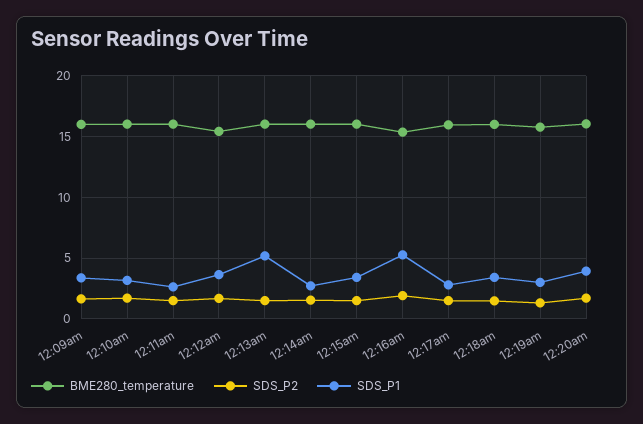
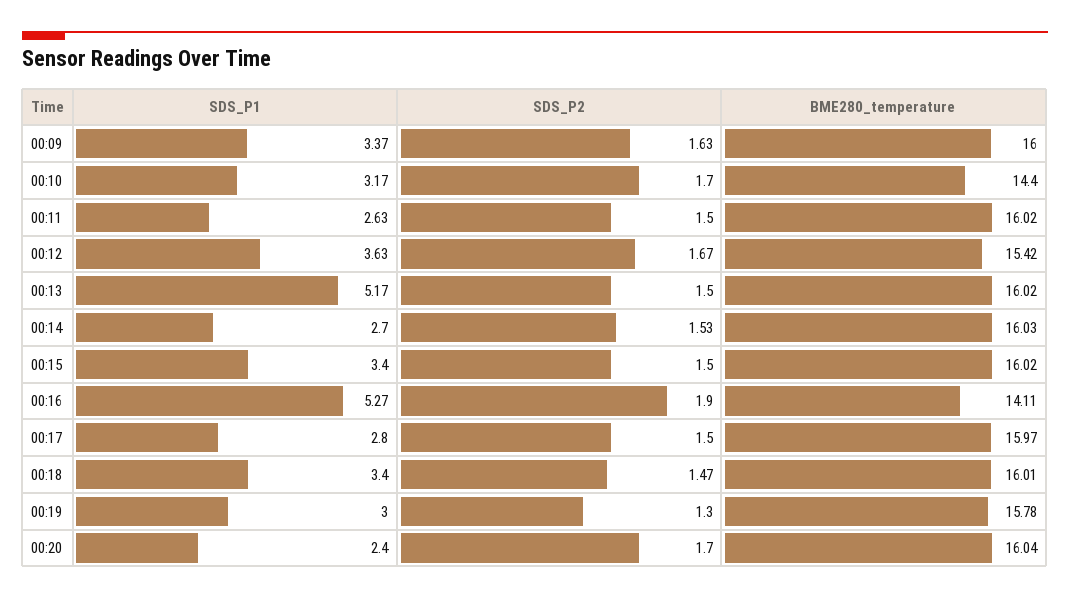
BME280_temperature, 12:10am: 16 -> 14.4
BME280_temperature, 12:16am: 15.5 -> 14.11
SDS_P1, 12:20am: 4 -> 2.4

